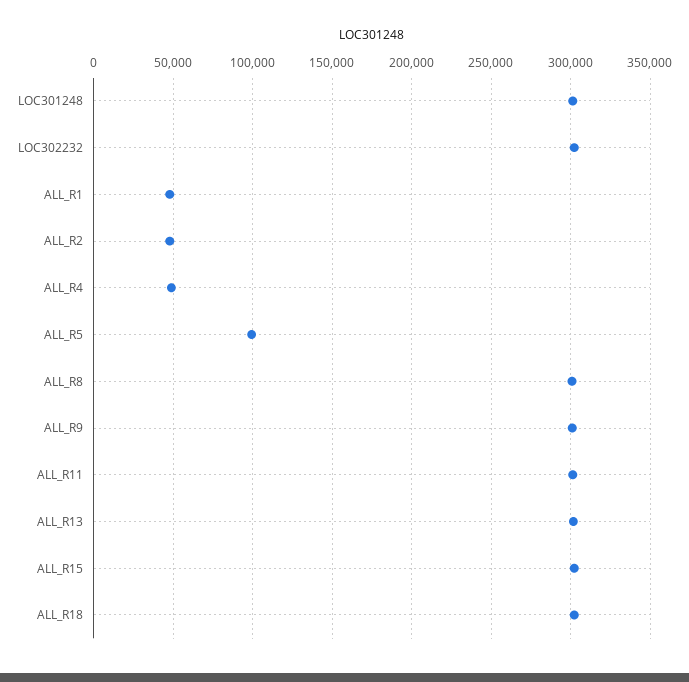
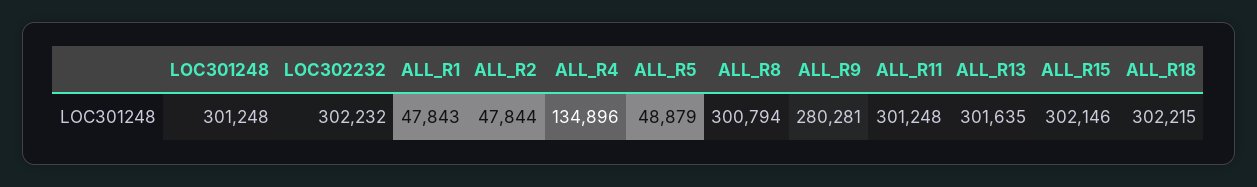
ALL_R4: 50000 -> 134896
ALL_R5: 100000 -> 48879
ALL_R9: 300000 -> 280281

